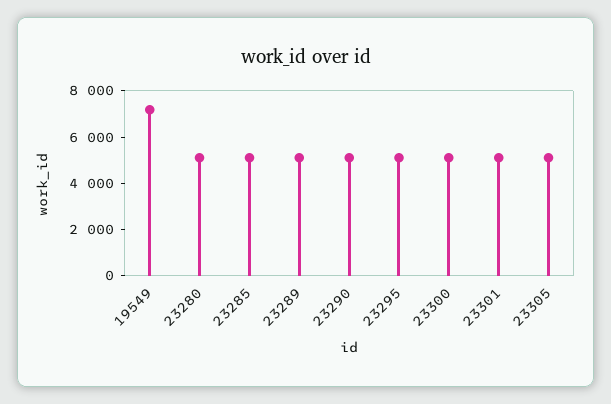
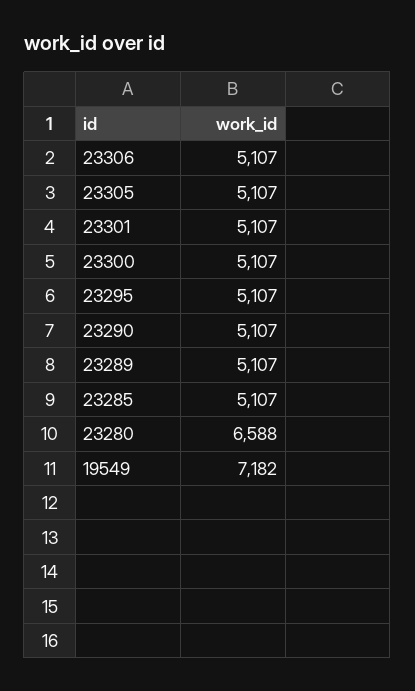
23280: 5000 -> 6588
23306: none -> 5107

